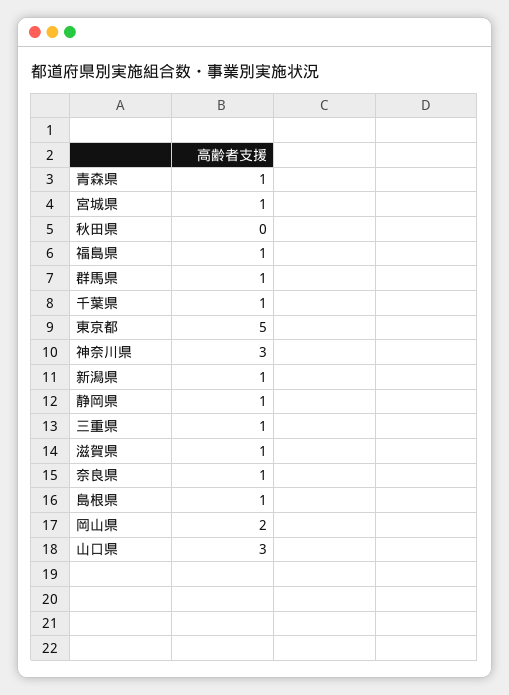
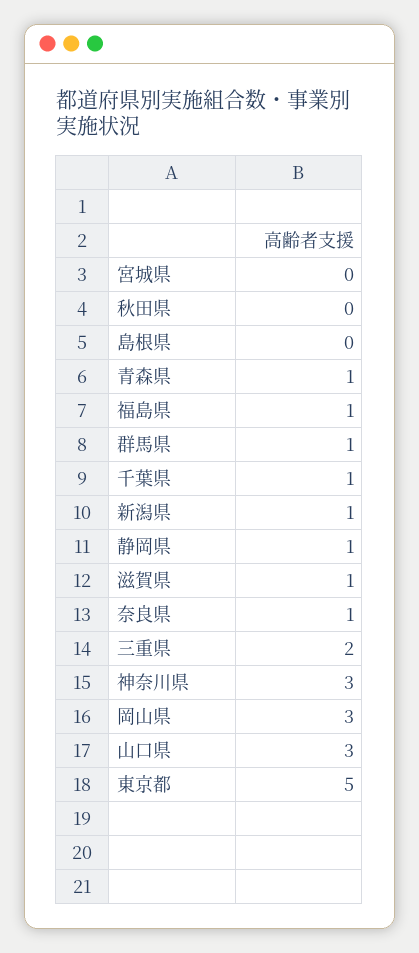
宮城県: 1 -> 0
三重県: 1 -> 2
島根県: 1 -> 0
岡山県: 2 -> 3

